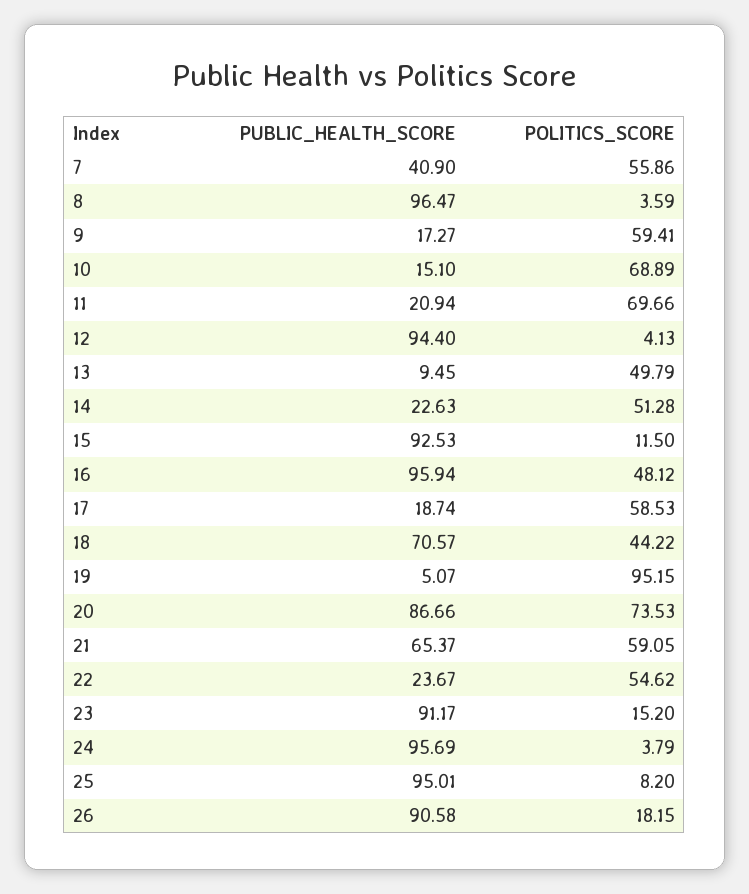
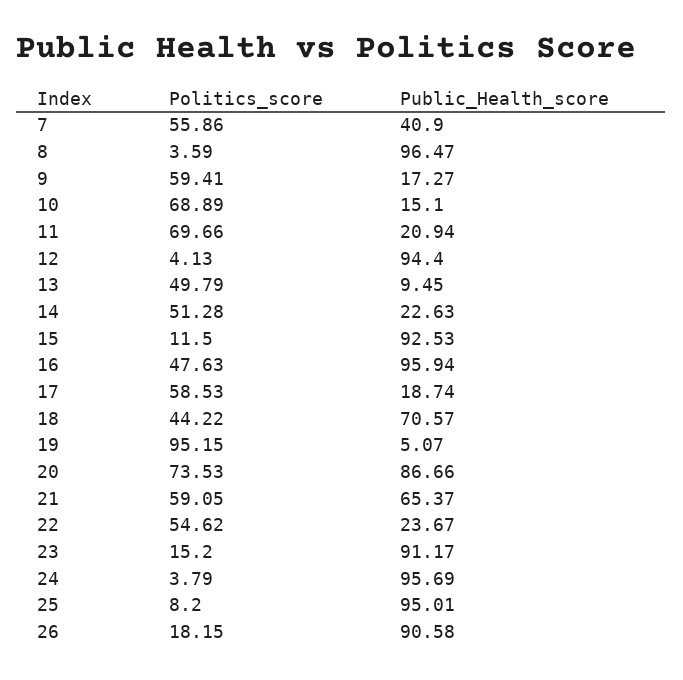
POLITICS_SCORE, 16: 48.12 -> 47.63

